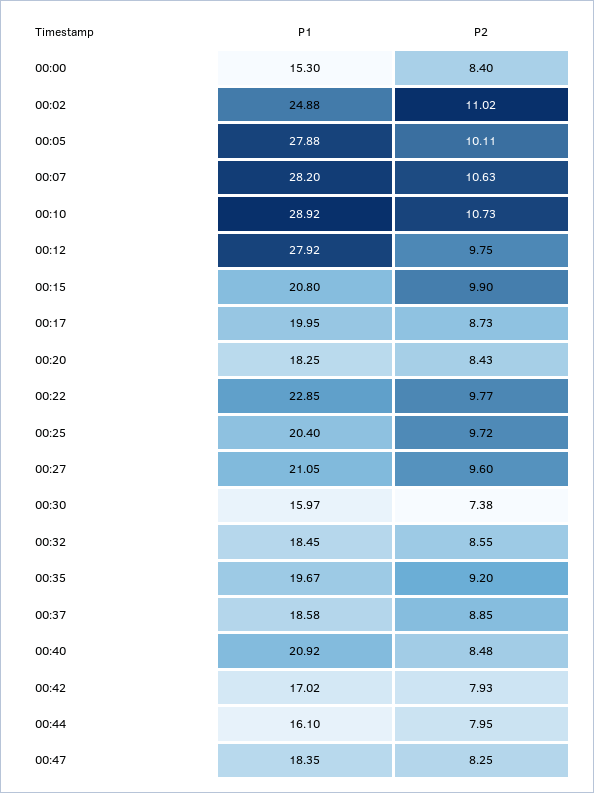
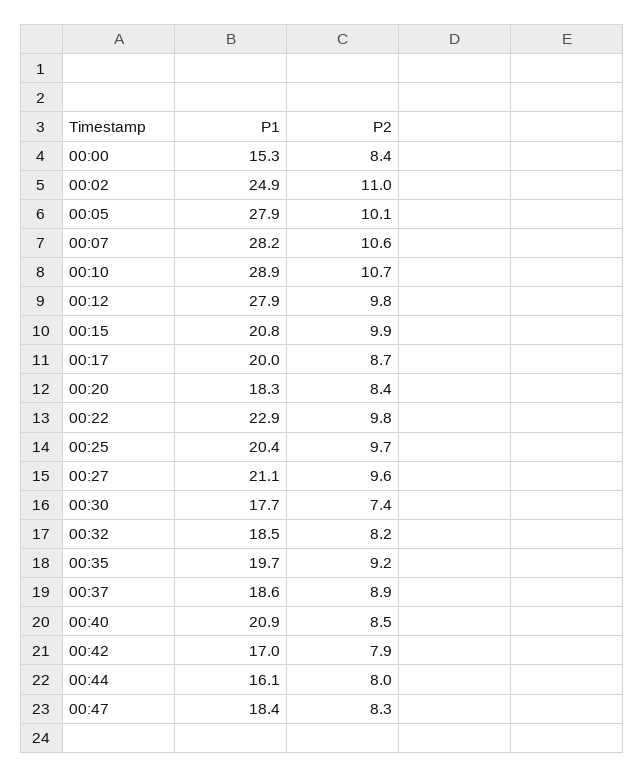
P1, 00:30: 15.97 -> 17.7
P2, 00:32: 8.55 -> 8.2

